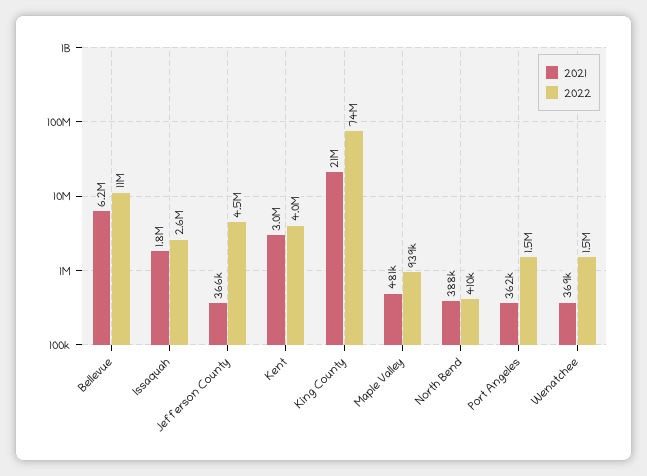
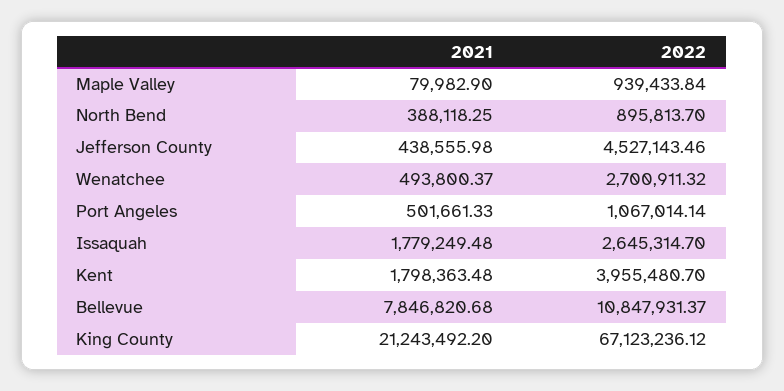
2021, Bellevue: 6200000 -> 7846820.68
2021, Jefferson County: 366000 -> 438555.98
2021, Kent: 3000000 -> 1798363.48
2022, King County: 74000000 -> 67123236.12
2021, Maple Valley: 481000 -> 79982.9
2022, North Bend: 410000 -> 895813.7
2021, Port Angeles: 362000 -> 501661.33
2022, Port Angeles: 1500000 -> 1067014.14
2021, Wenatchee: 369000 -> 493800.37
2022, Wenatchee: 1500000 -> 2700911.32

